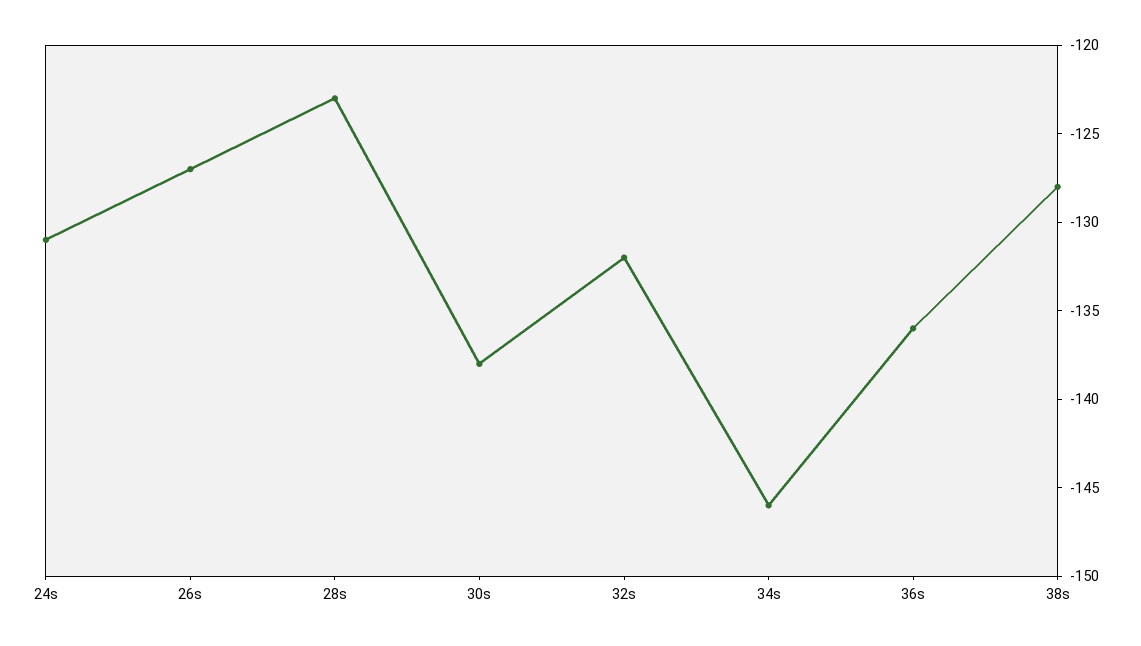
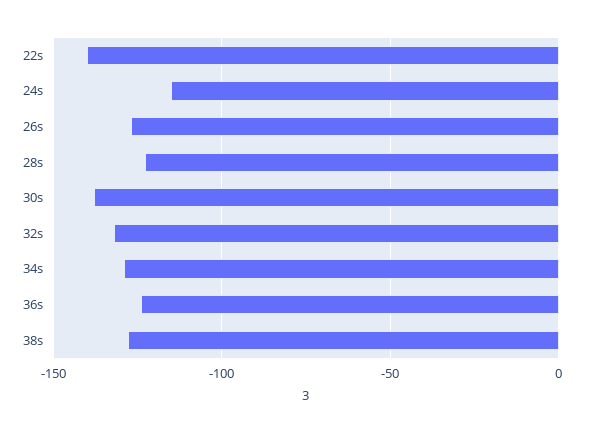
24s: -131 -> -115
34s: -146 -> -130
36s: -136 -> -125
22s: none -> -140

